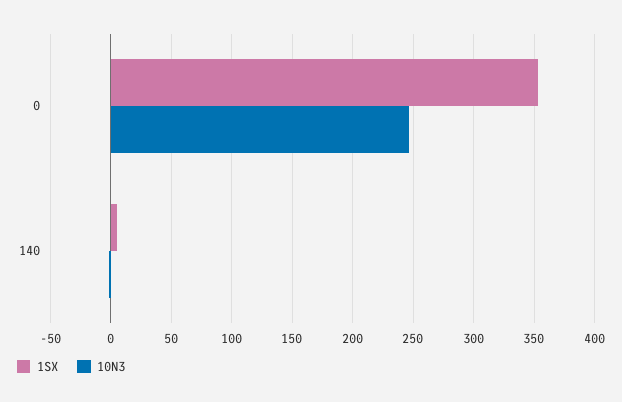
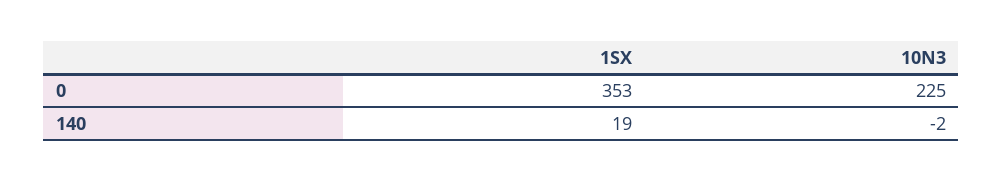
10N3, 0: 245 -> 225
1SX, 140: 5 -> 19

